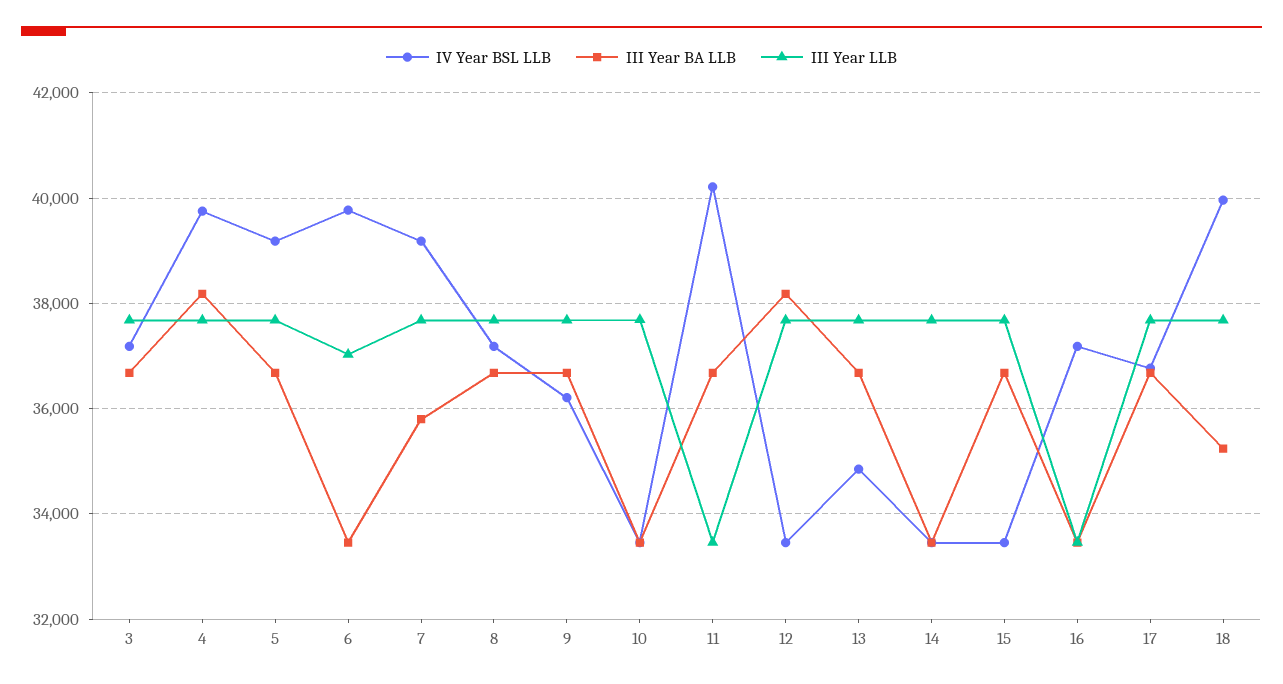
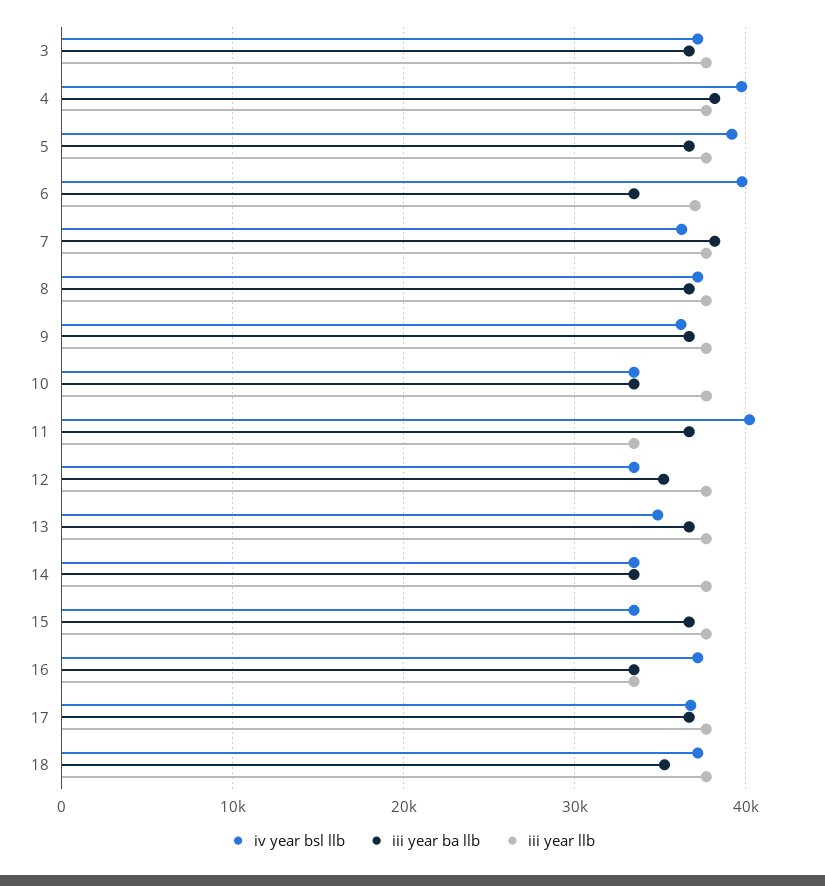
IV Year BSL LLB, 7: 39200 -> 36000
III Year BA LLB, 7: 35800 -> 38000
III Year BA LLB, 12: 38200 -> 35000
IV Year BSL LLB, 18: 40000 -> 37000

